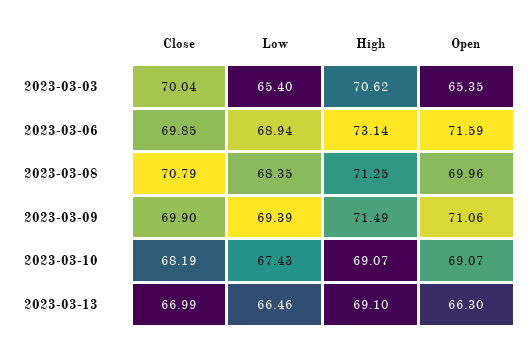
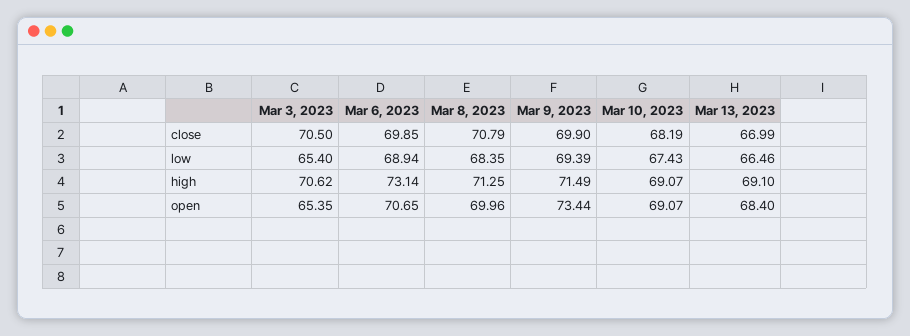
Close, 2023-03-03: 70.04 -> 70.5
Open, 2023-03-06: 71.59 -> 70.65
Open, 2023-03-09: 71.06 -> 73.44
Open, 2023-03-13: 66.3 -> 68.4

